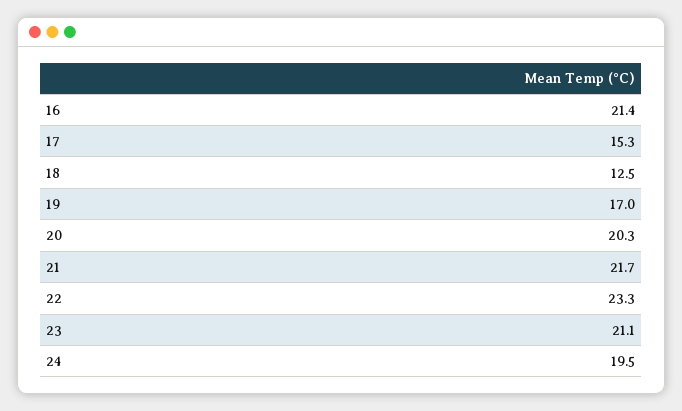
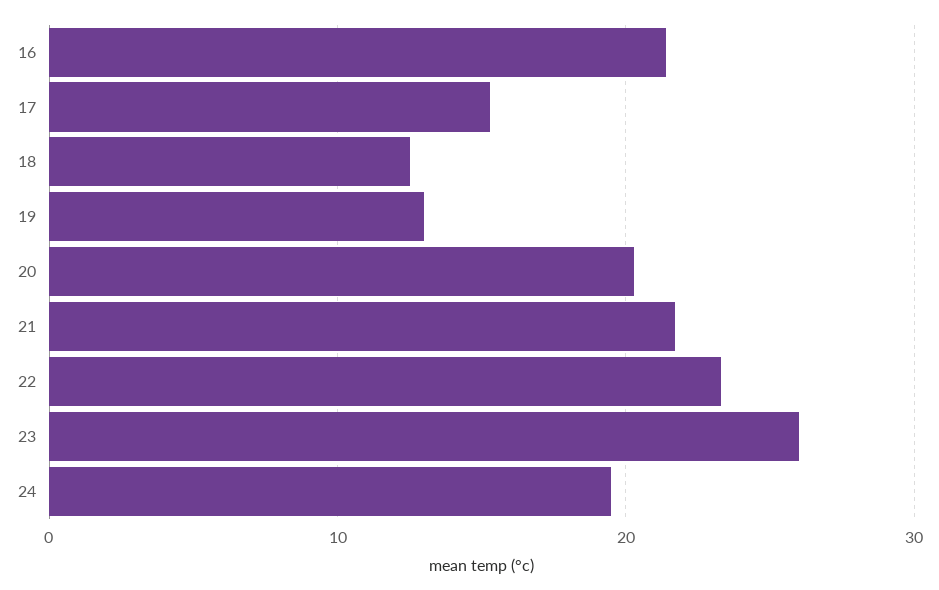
19: 17 -> 13
23: 21.1 -> 26

